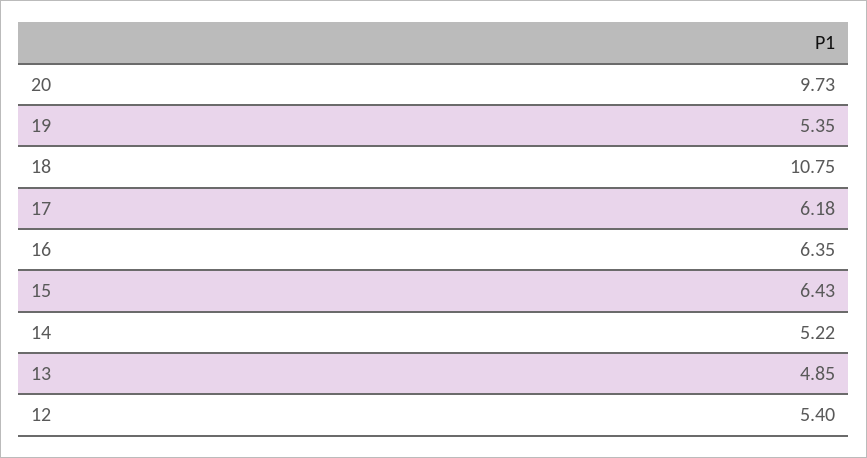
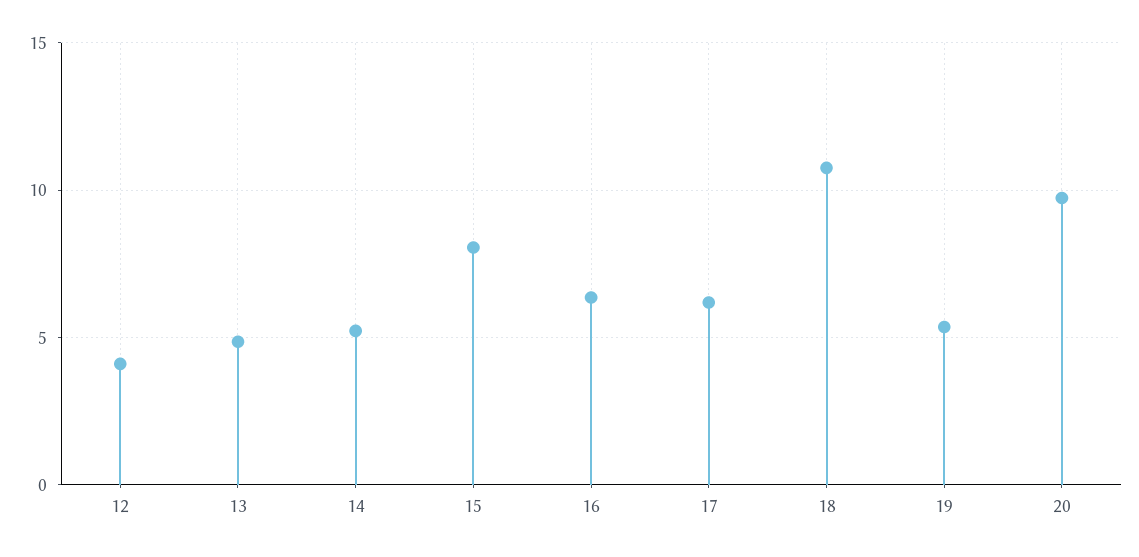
15: 6.43 -> 8
12: 5.4 -> 4

